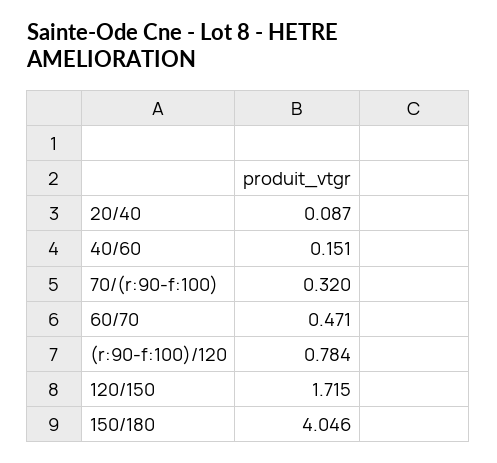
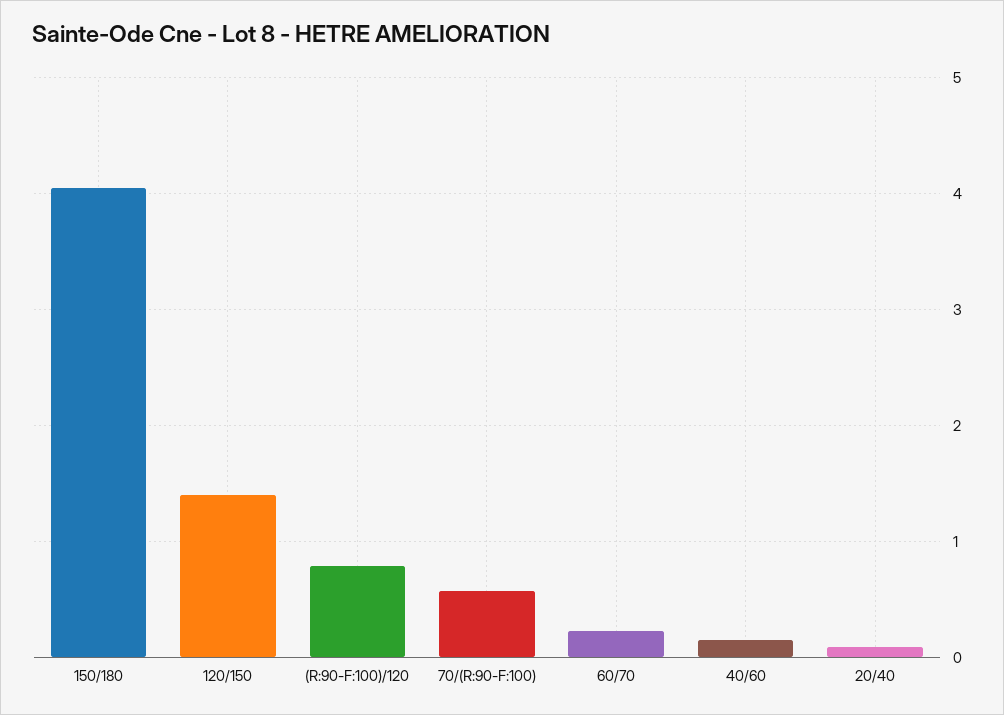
70/(r:90-f:100): 0.32 -> 0.6
60/70: 0.471 -> 0.2
120/150: 1.715 -> 1.4

